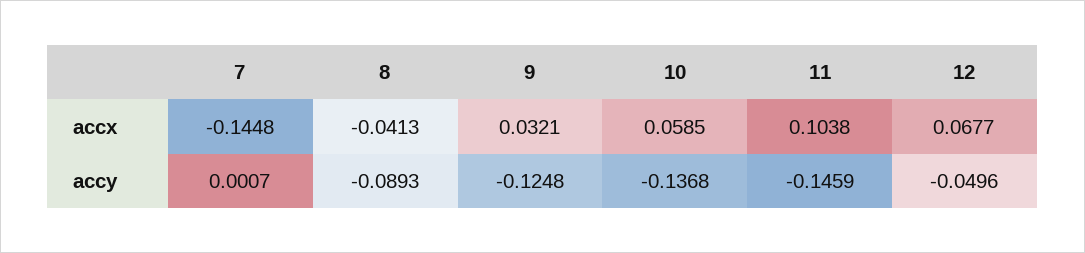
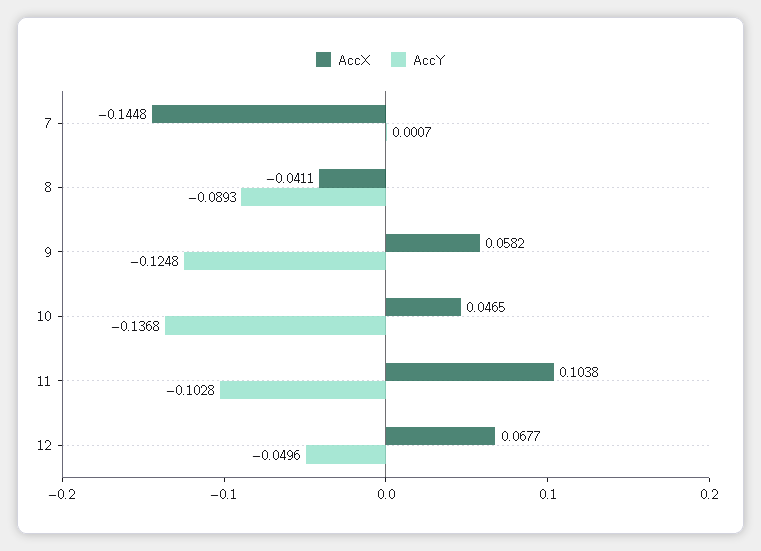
accx, 8: -0.0413 -> -0.0411
accx, 9: 0.0321 -> 0.0582
accx, 10: 0.0585 -> 0.0465
accy, 11: -0.1459 -> -0.1028

